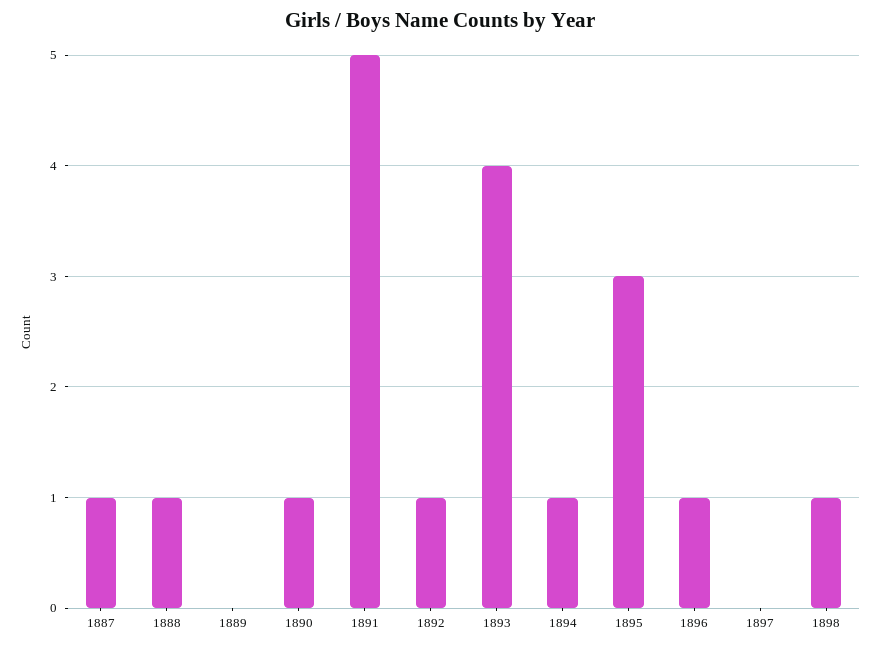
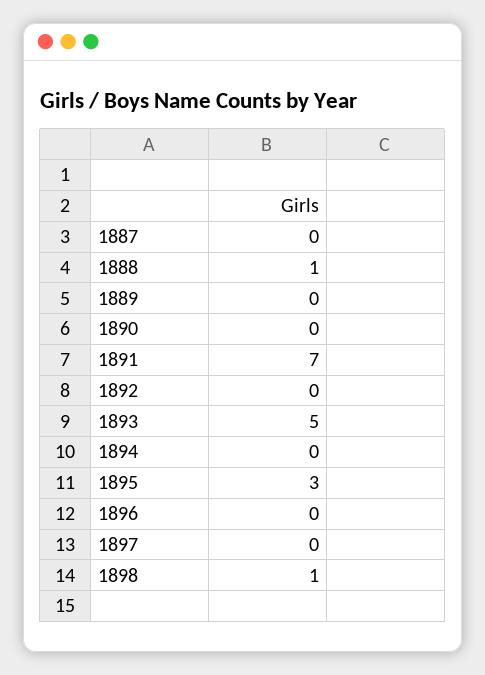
1887: 1 -> 0
1890: 1 -> 0
1891: 5 -> 7
1892: 1 -> 0
1893: 4 -> 5
1894: 1 -> 0
1896: 1 -> 0

